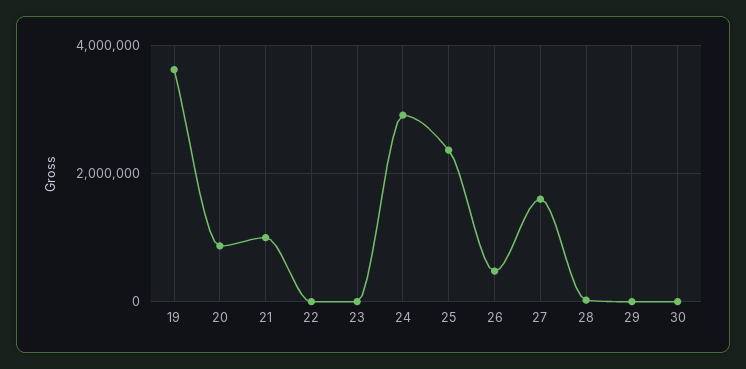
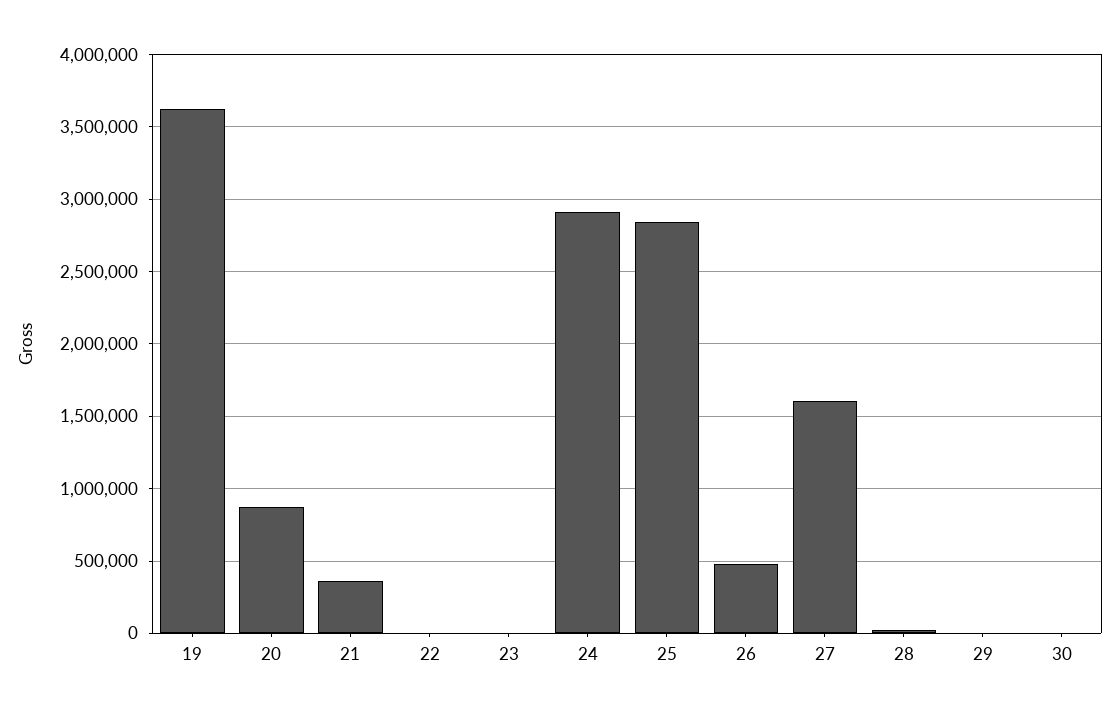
21: 1000000 -> 350000
25: 2400000 -> 2850000

